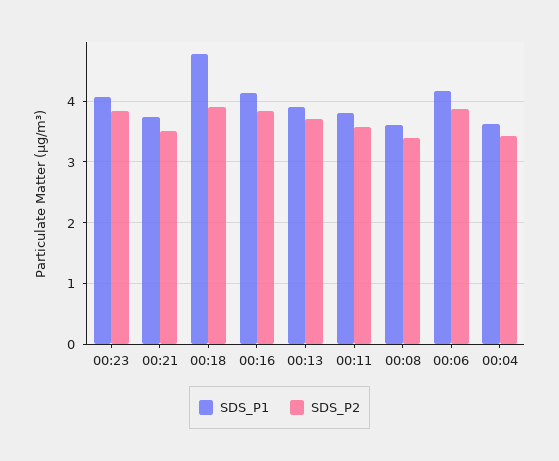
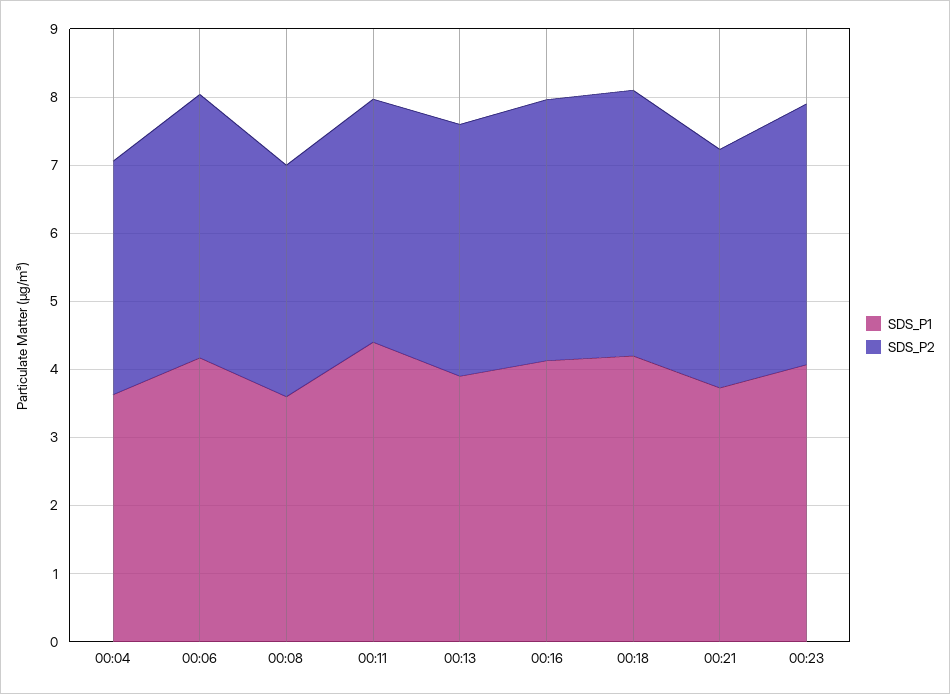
SDS_P1, 00:18: 4.8 -> 4.2
SDS_P1, 00:11: 3.8 -> 4.4

